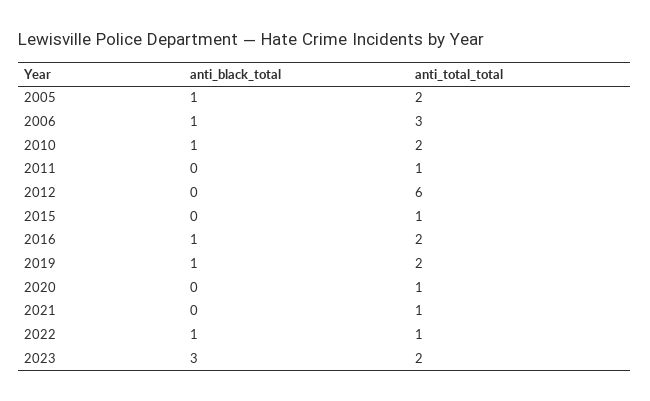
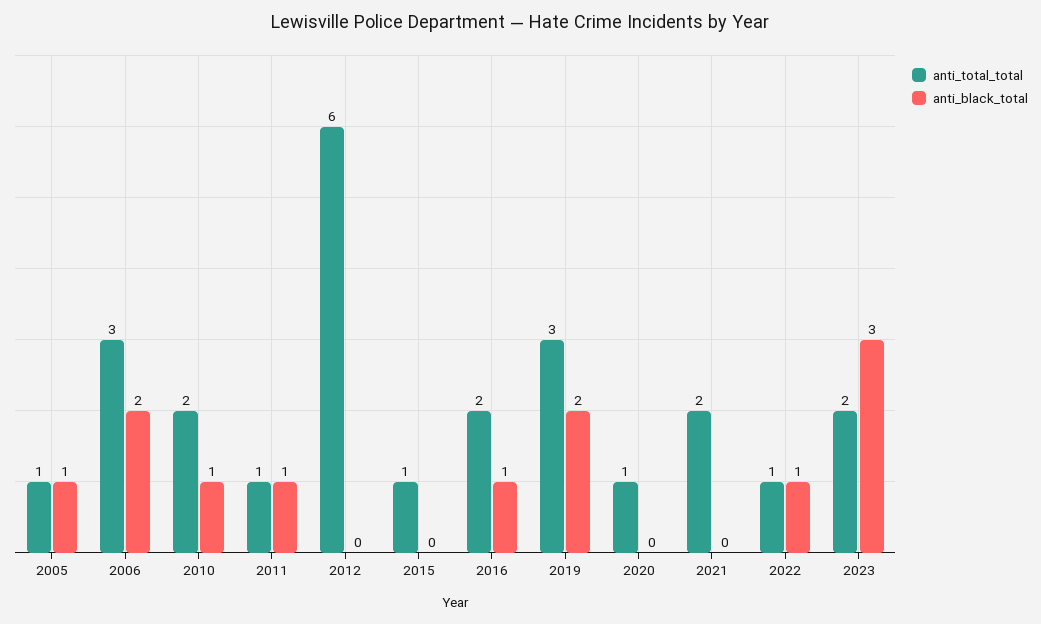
anti_total_total, 2005: 2 -> 1
anti_black_total, 2006: 1 -> 2
anti_black_total, 2011: 0 -> 1
anti_black_total, 2019: 1 -> 2
anti_total_total, 2019: 2 -> 3
anti_total_total, 2021: 1 -> 2

